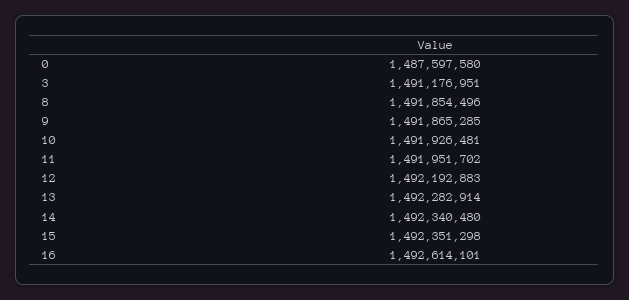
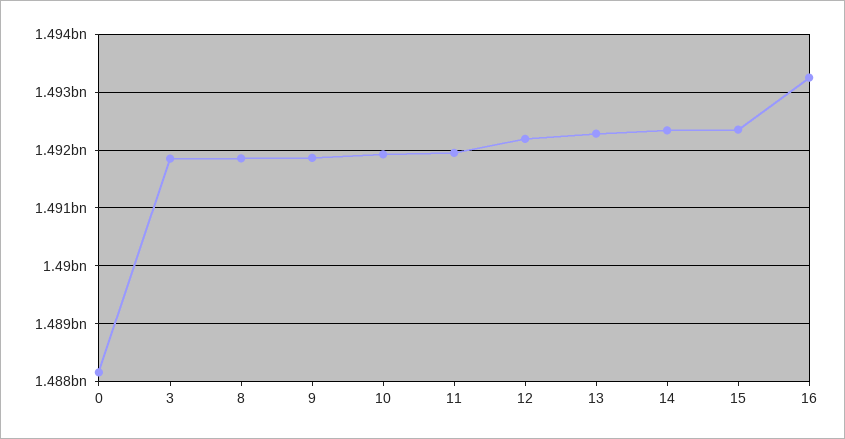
0: 1487597580 -> 1488200000
3: 1491176951 -> 1491800000
16: 1492614101 -> 1493200000

